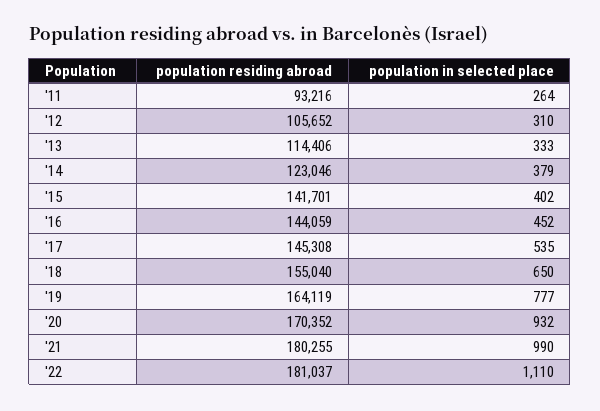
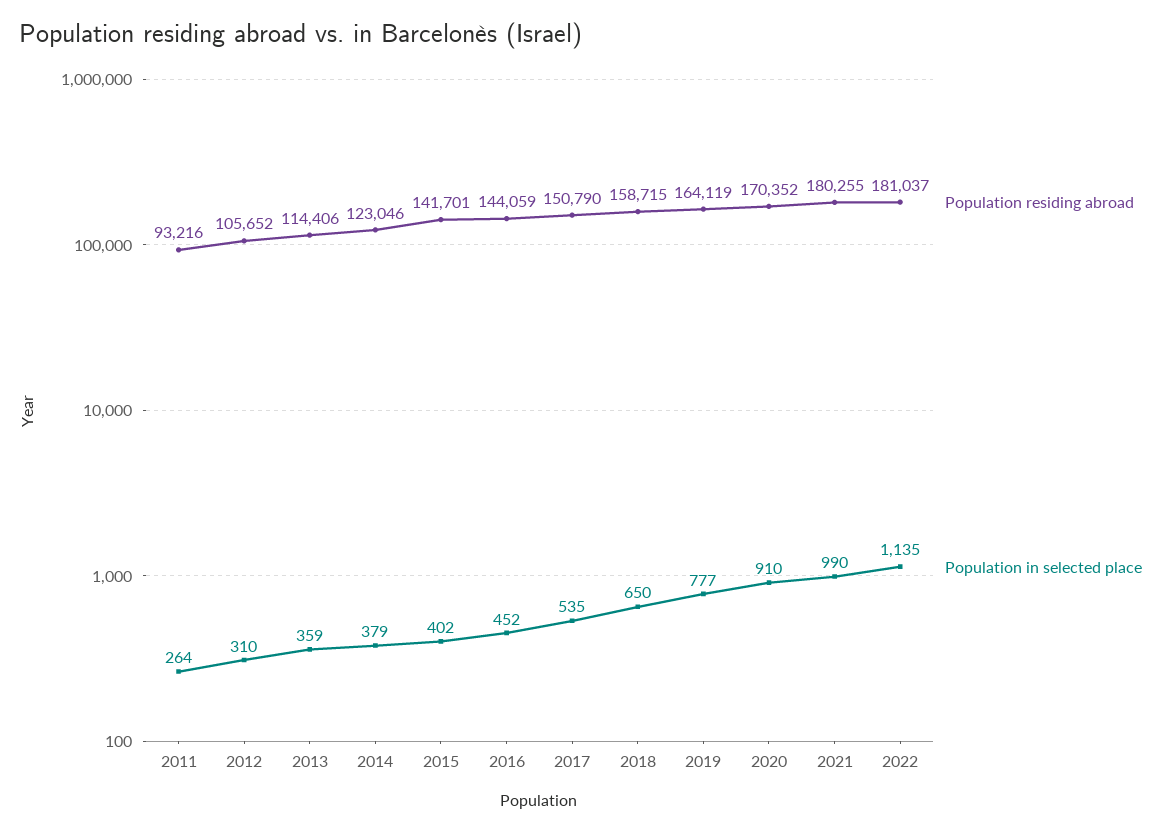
population in selected place, '13: 333 -> 359
population residing abroad, '17: 145308 -> 150790
population residing abroad, '18: 155040 -> 158715
population in selected place, '20: 932 -> 910
population in selected place, '22: 1110 -> 1135

